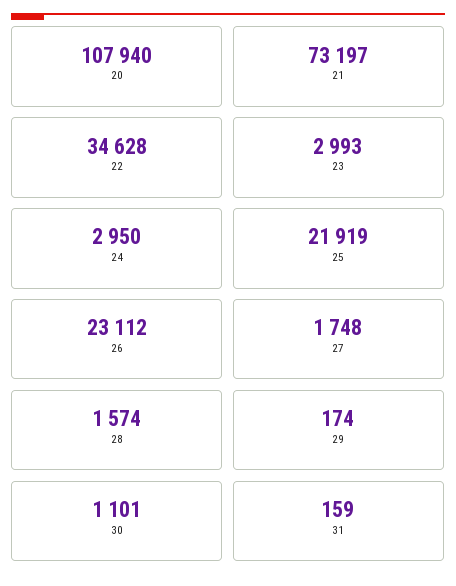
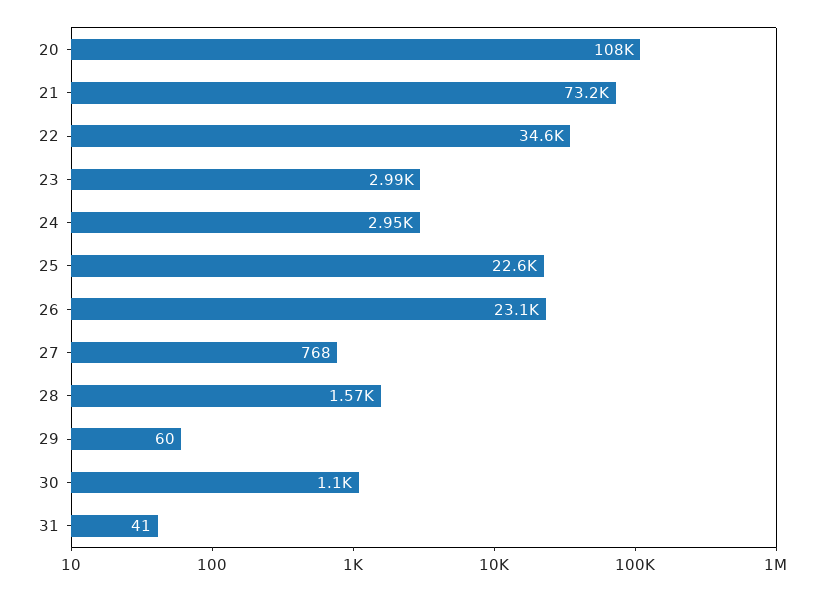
25: 21919 -> 22600
27: 1748 -> 768
29: 174 -> 60
31: 159 -> 41

